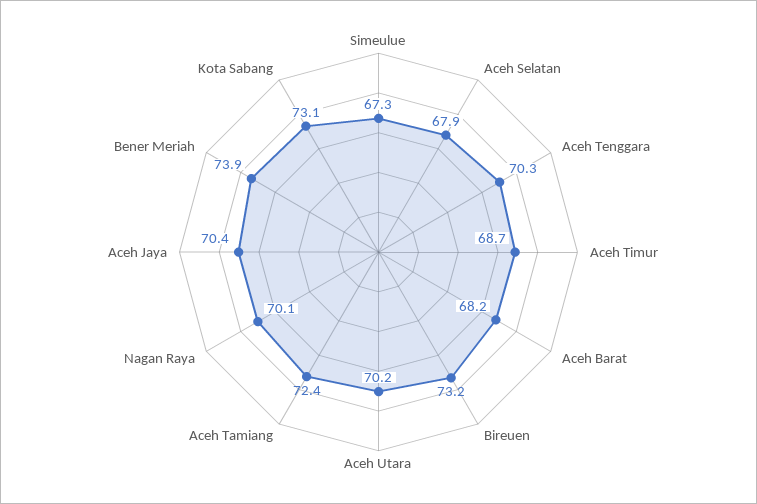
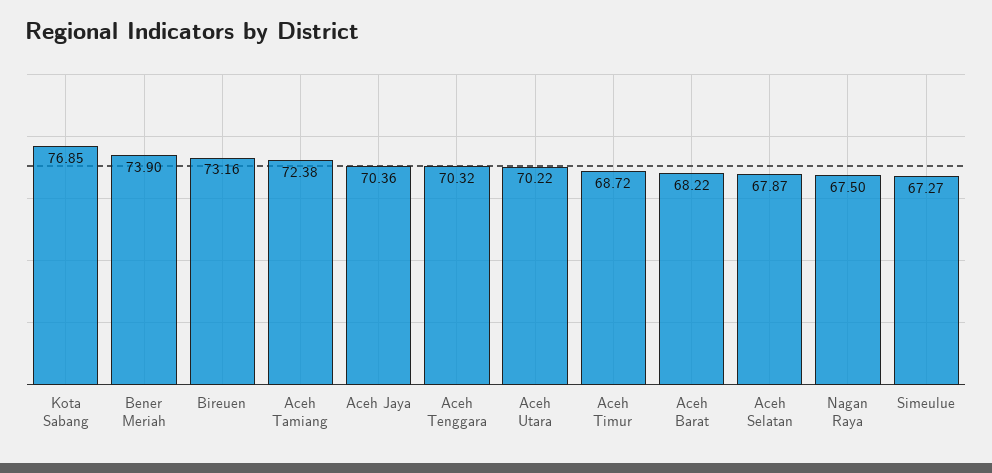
Nagan Raya: 70.1 -> 67.5
Kota Sabang: 73.1 -> 76.85

